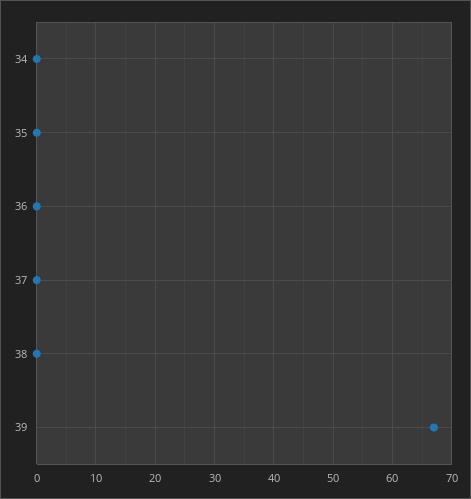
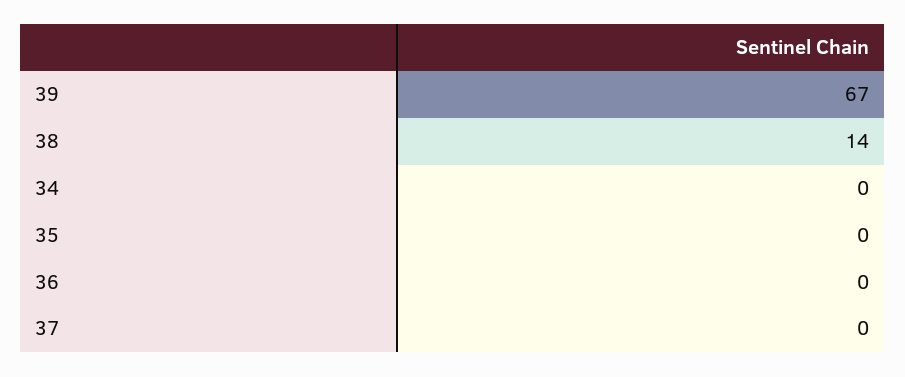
38: 0 -> 14

